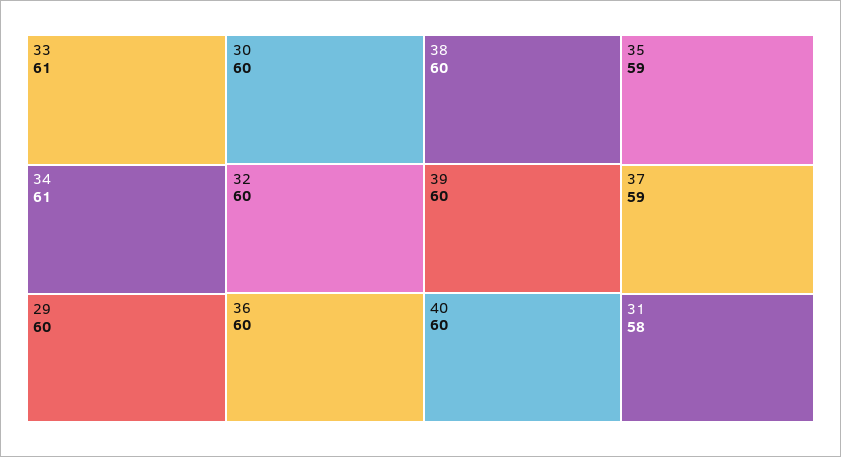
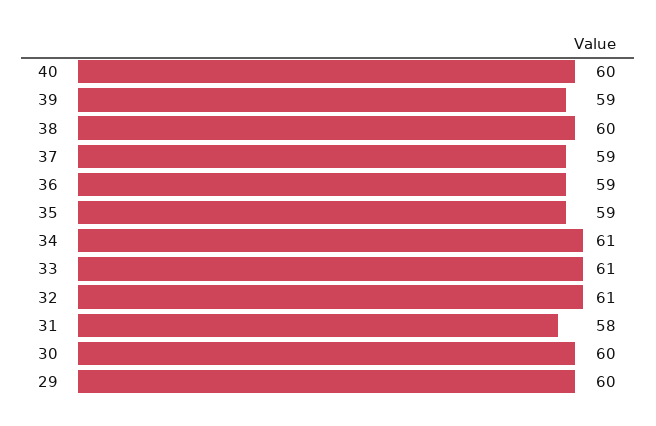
32: 60 -> 61
36: 60 -> 59
39: 60 -> 59

